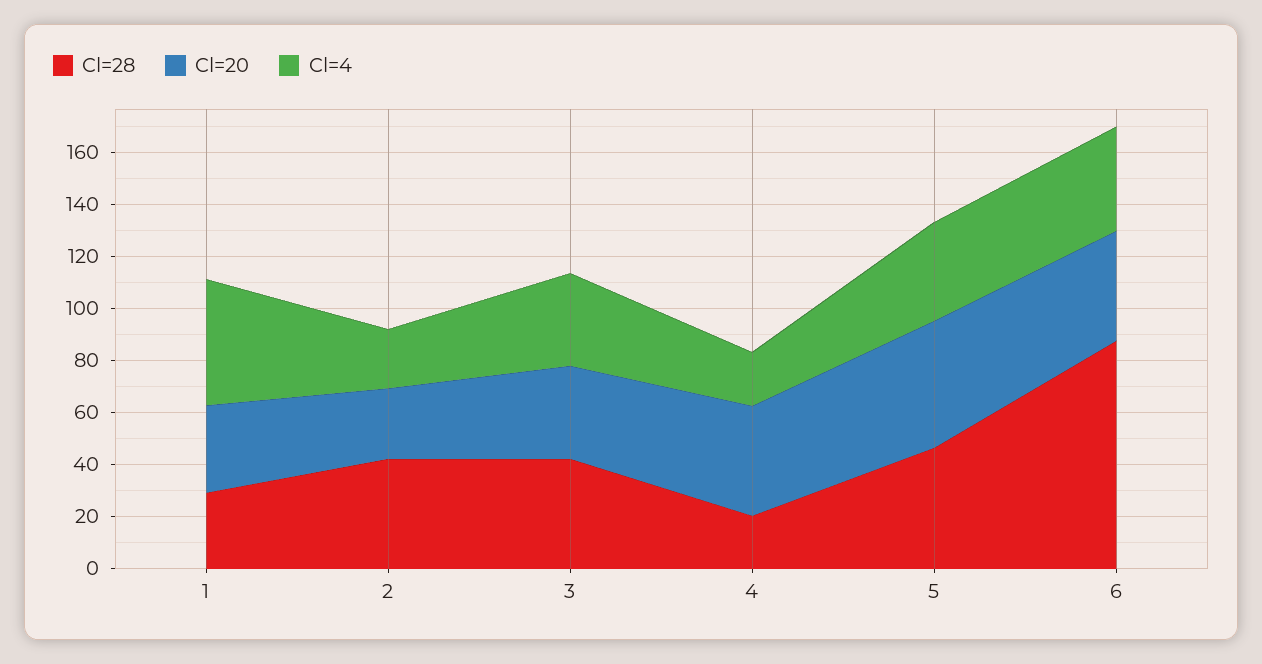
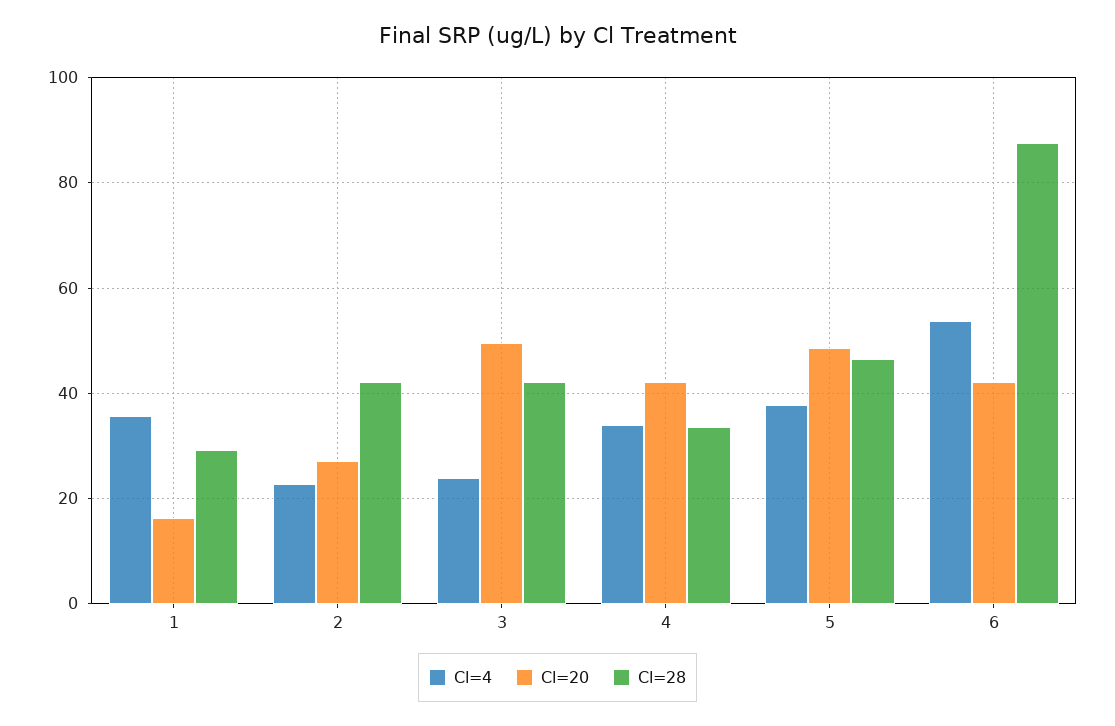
Cl=20, 1: 35 -> 16
Cl=4, 1: 50 -> 36
Cl=20, 3: 35 -> 50
Cl=4, 3: 35 -> 24
Cl=28, 4: 20 -> 34
Cl=4, 4: 20 -> 34
Cl=4, 6: 40 -> 54

